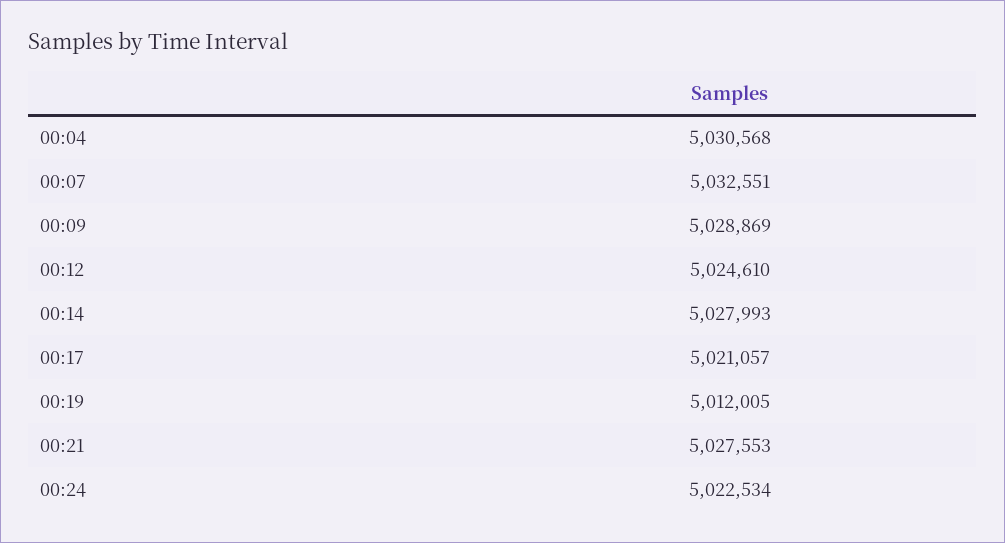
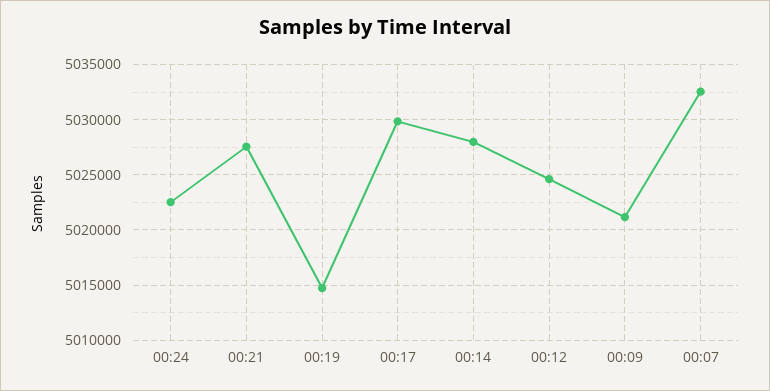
00:04: 5030568 -> none
00:09: 5028869 -> 5021000
00:17: 5021057 -> 5030000
00:19: 5012005 -> 5015000

